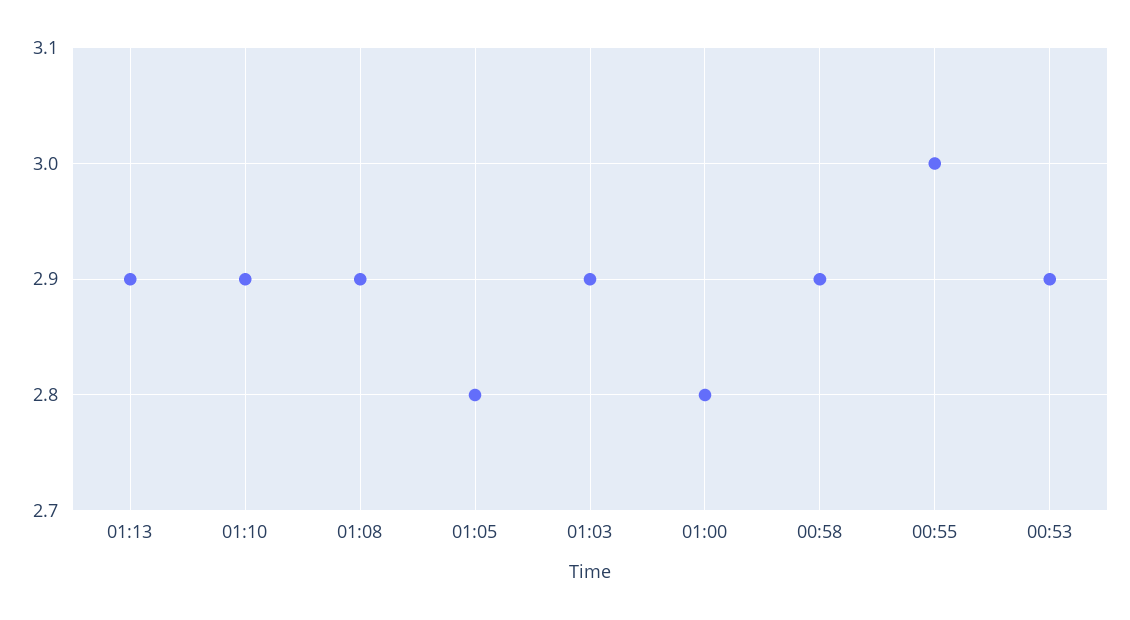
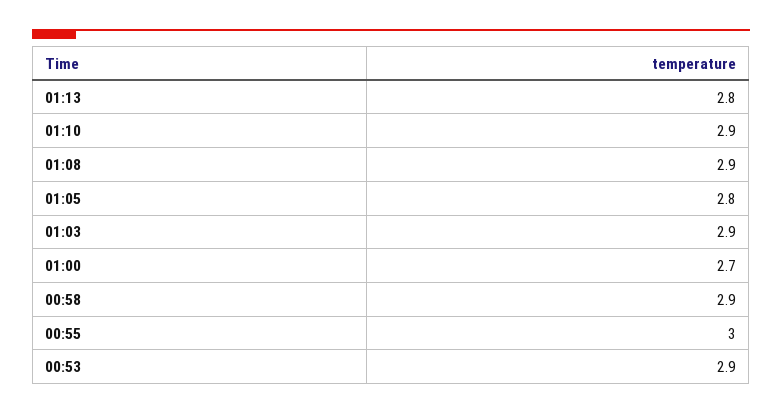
01:13: 2.9 -> 2.8
01:00: 2.8 -> 2.7

